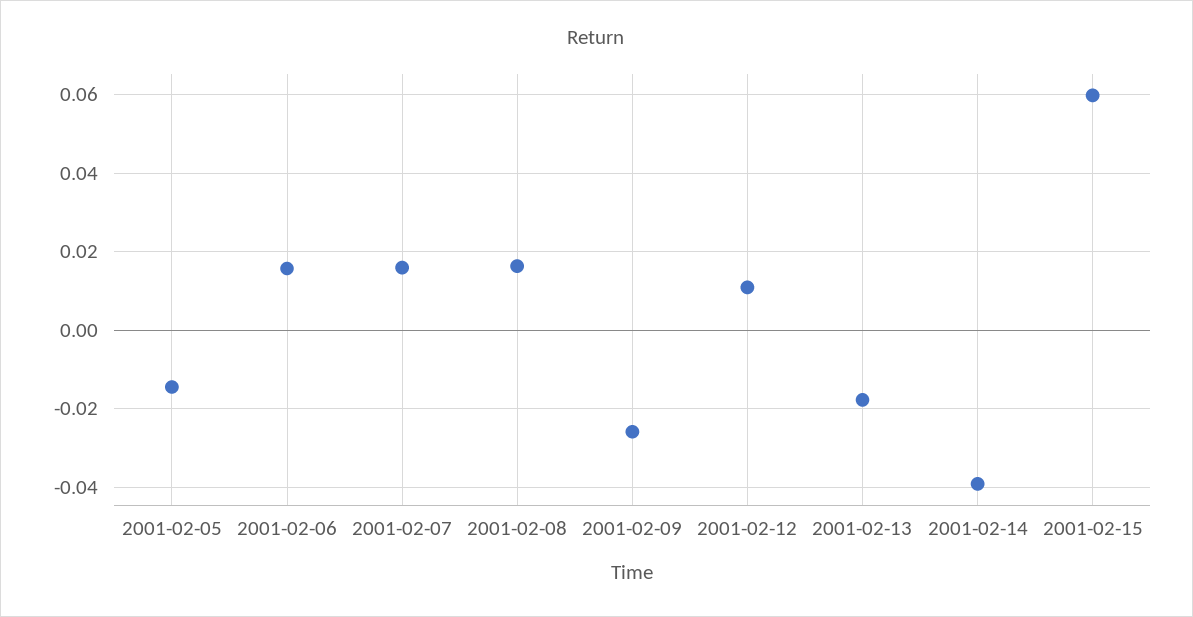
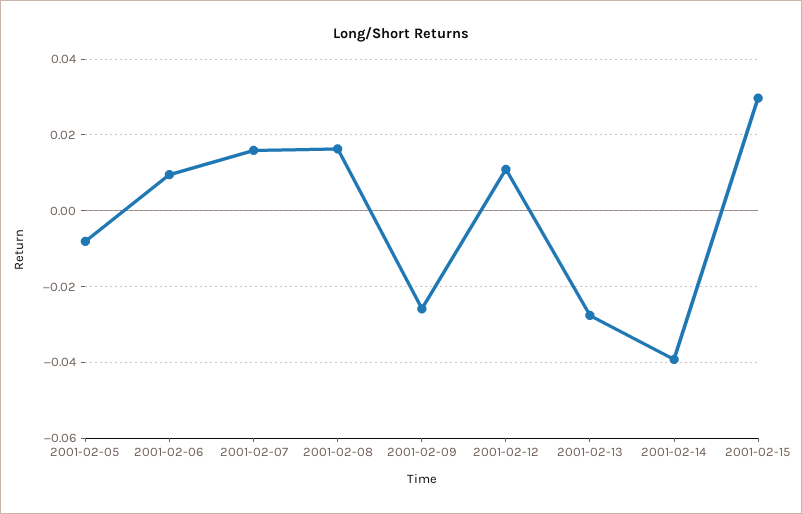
2001-02-05: -0.014 -> -0.008
2001-02-06: 0.016 -> 0.01
2001-02-13: -0.018 -> -0.028
2001-02-15: 0.06 -> 0.03

